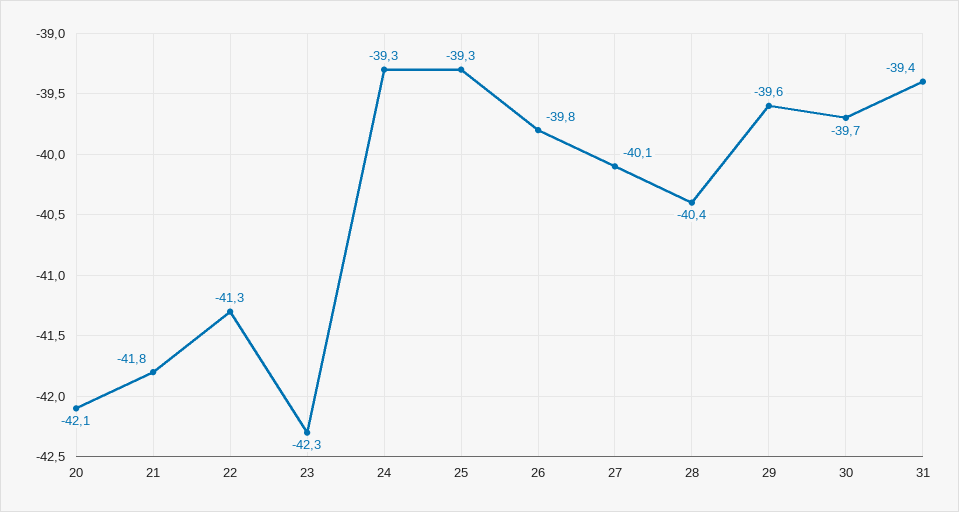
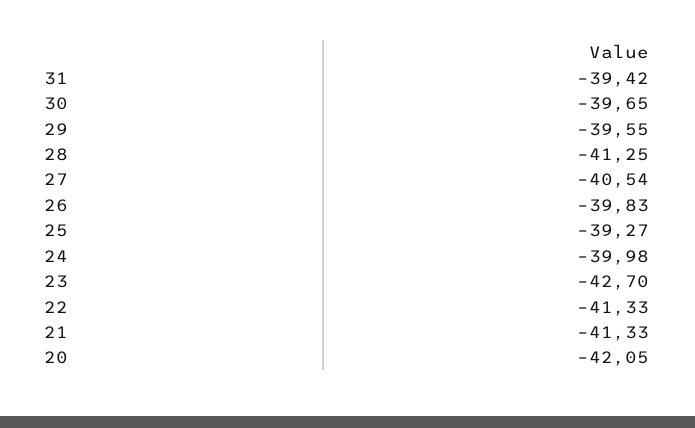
21: -41.8 -> -41.33
23: -42.3 -> -42.7
24: -39.3 -> -39.98
27: -40.1 -> -40.54
28: -40.4 -> -41.25

